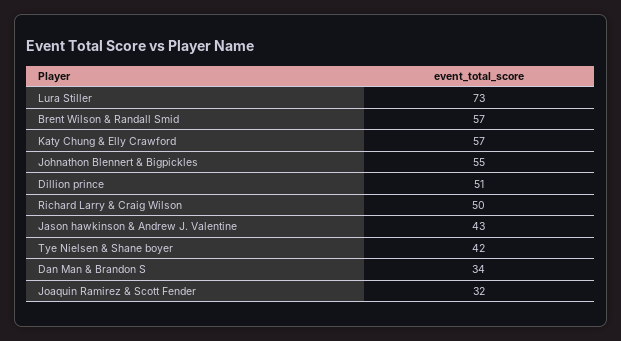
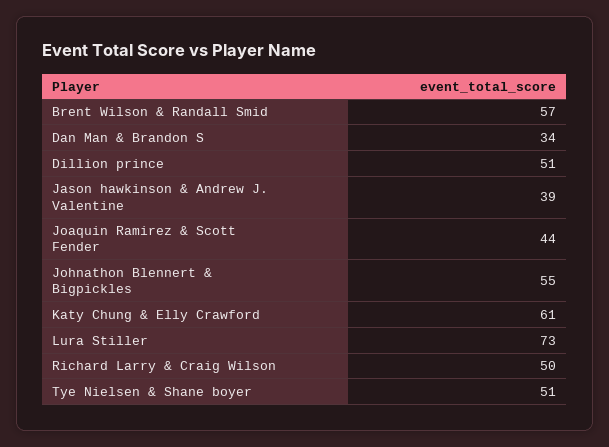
Katy Chung & Elly Crawford: 57 -> 61
Jason hawkinson & Andrew J. Valentine: 43 -> 39
Tye Nielsen & Shane boyer: 42 -> 51
Joaquin Ramirez & Scott Fender: 32 -> 44

